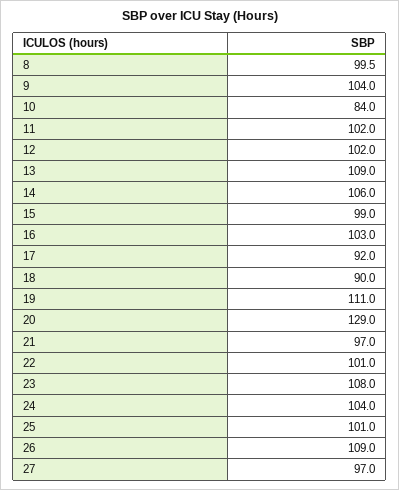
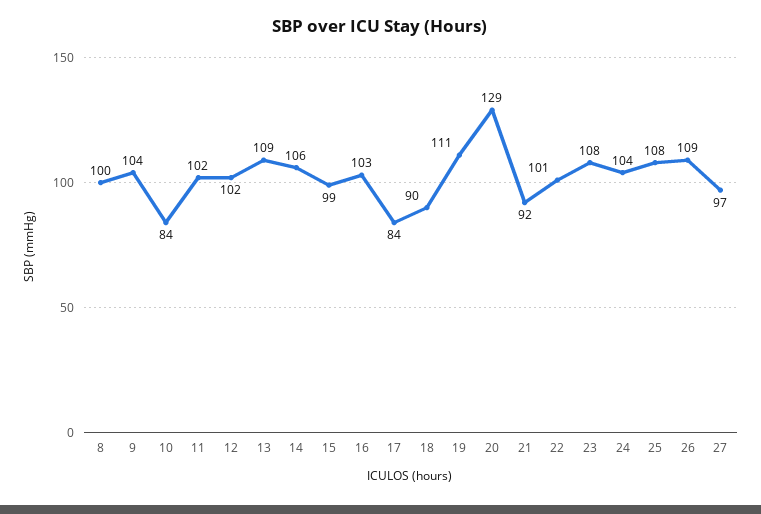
17: 92 -> 84
21: 97 -> 92
25: 101 -> 108

